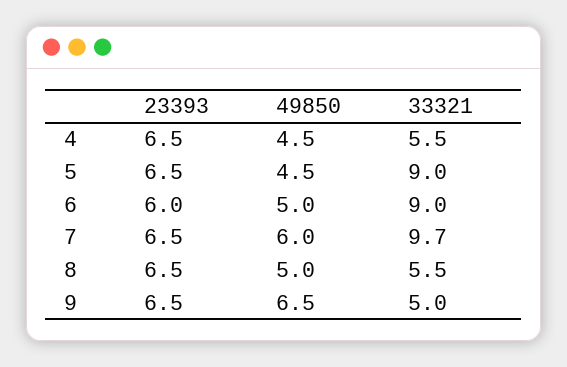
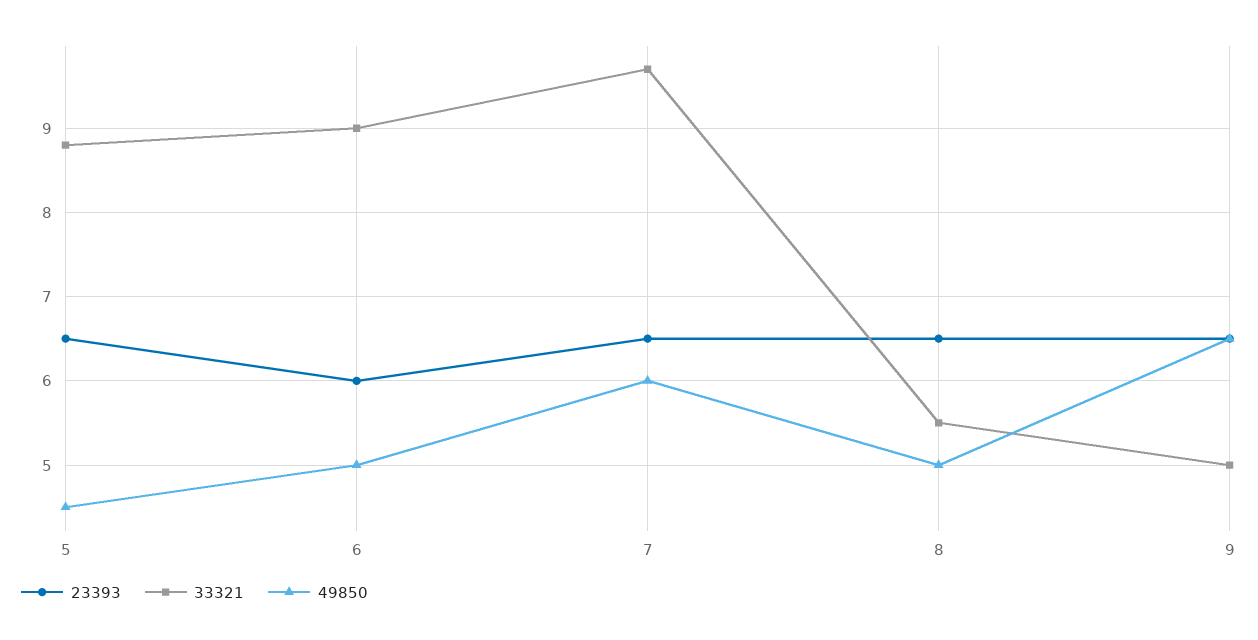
23393, 4: 6.5 -> none
49850, 4: 4.5 -> none
33321, 4: 5.5 -> none
33321, 5: 9 -> 8.8

